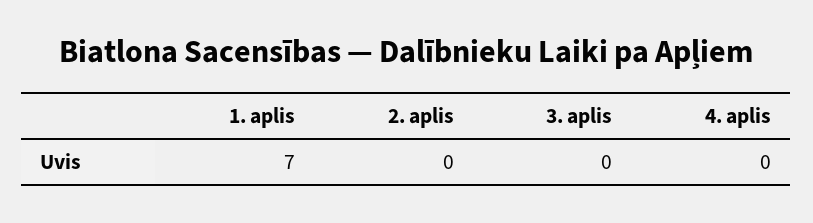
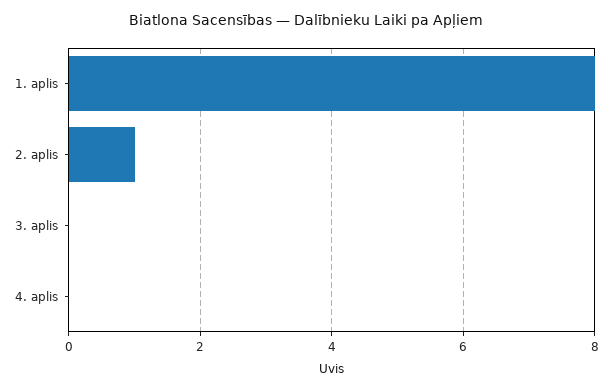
1. aplis: 7 -> 8
2. aplis: 0 -> 1

